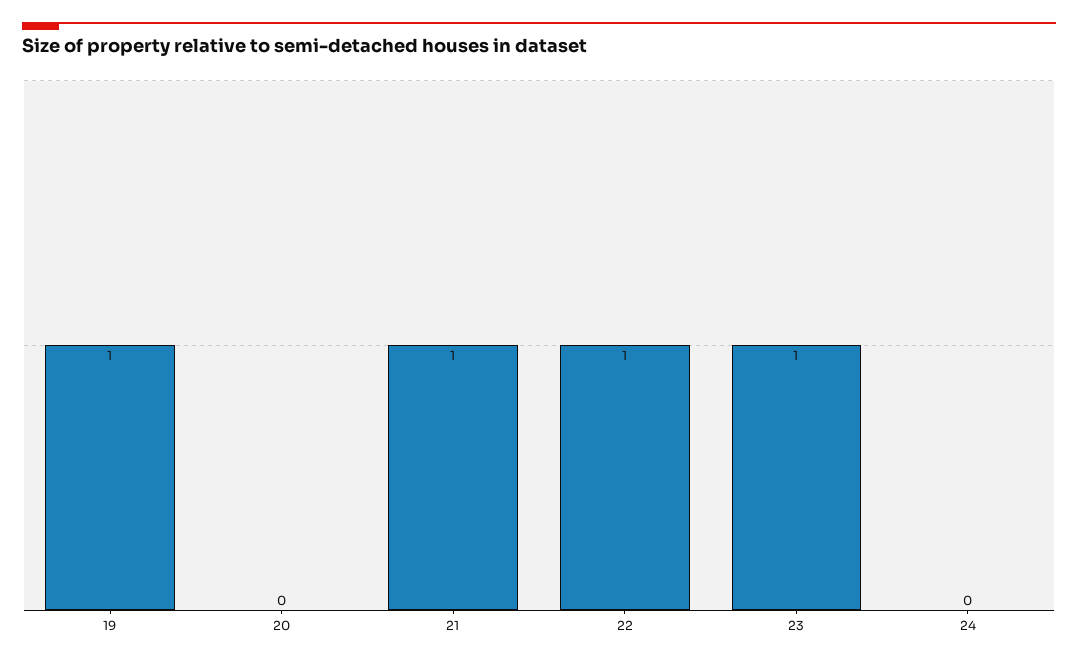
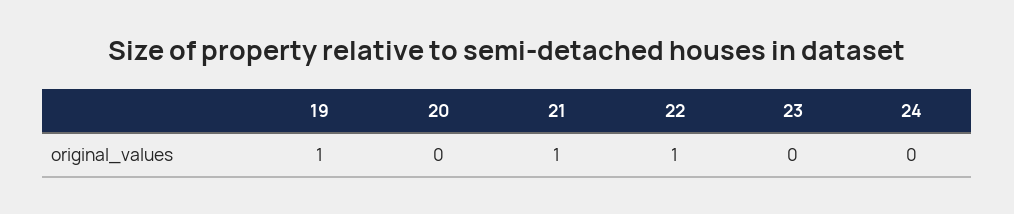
23: 1 -> 0

